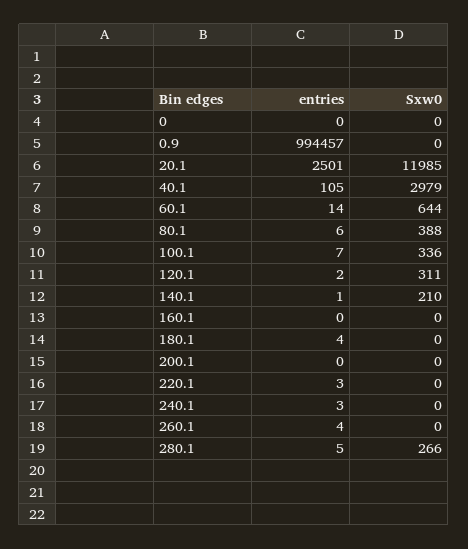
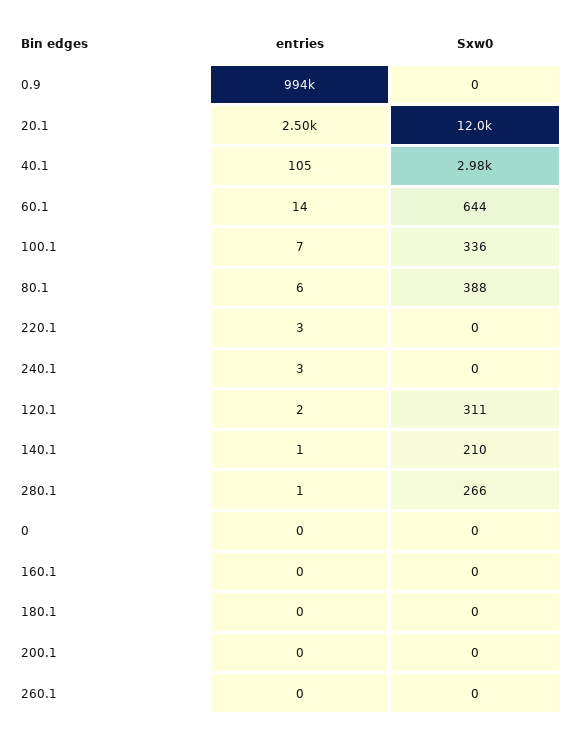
entries, 180.1: 4 -> 0
entries, 260.1: 4 -> 0
entries, 280.1: 5 -> 1

